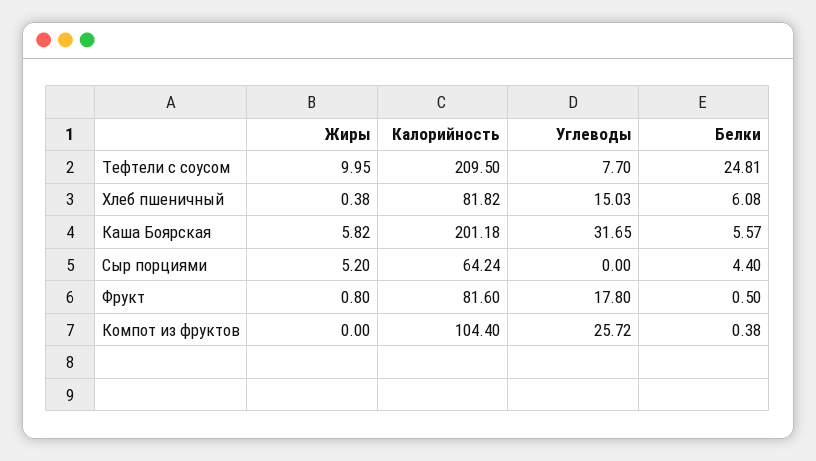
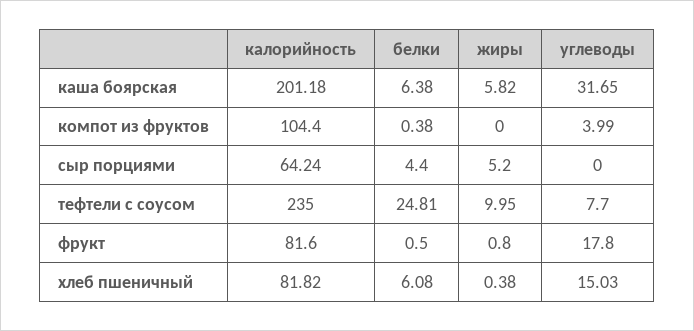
Калорийность, Тефтели с соусом: 209.5 -> 235
Белки, Каша Боярская: 5.57 -> 6.38
Углеводы, Компот из фруктов: 25.72 -> 3.99

